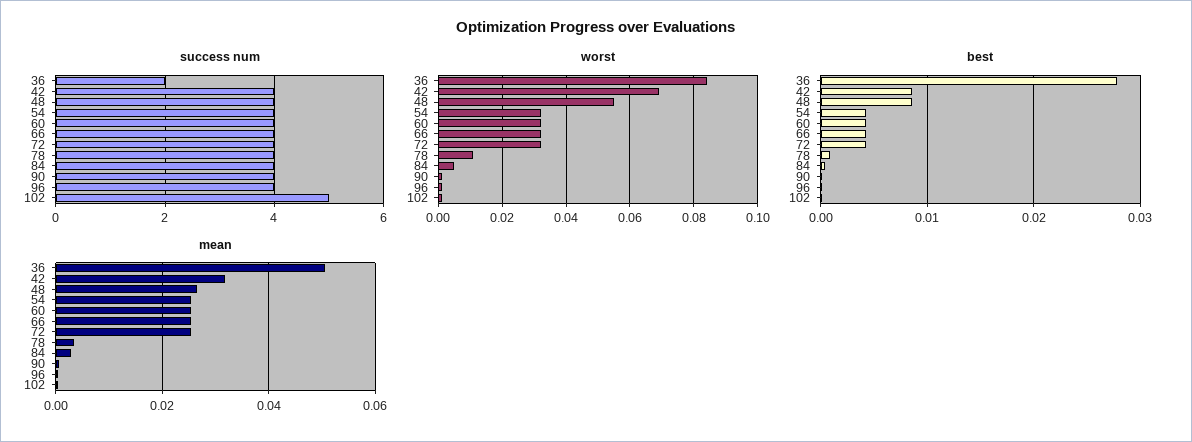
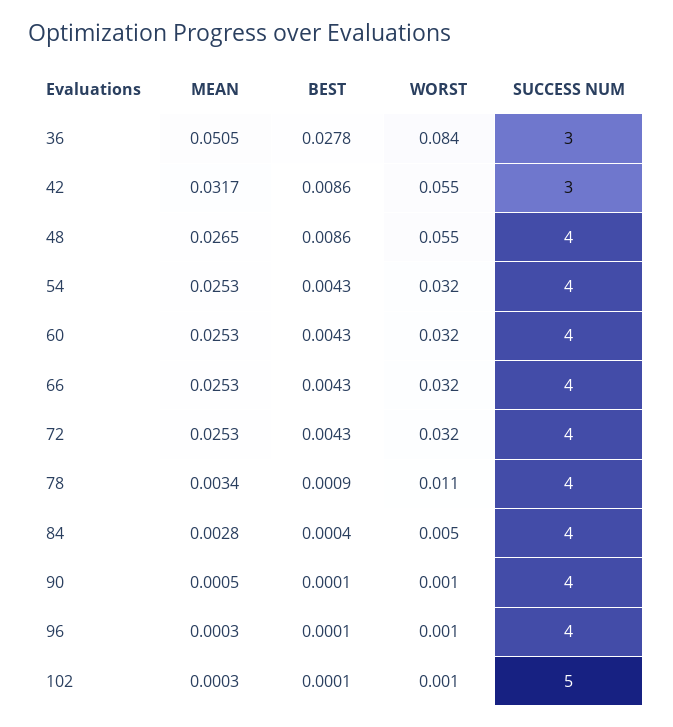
success num, 36: 2 -> 3
success num, 42: 4 -> 3
worst, 42: 0.07 -> 0.055

